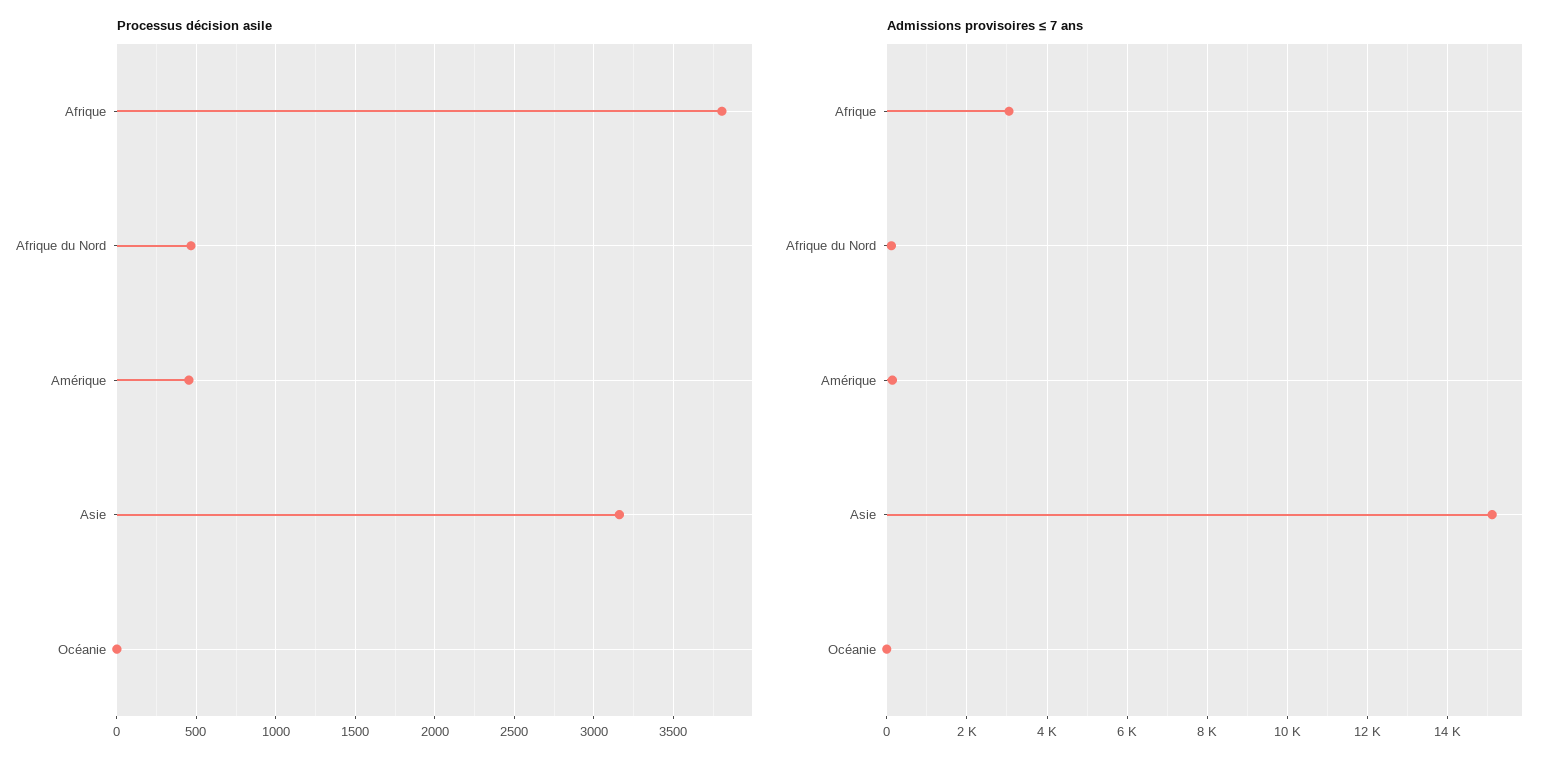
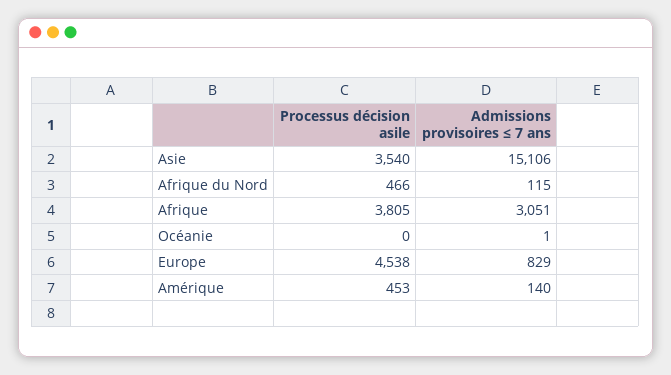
Processus décision asile, Asie: 3150 -> 3540
Processus décision asile, Europe: none -> 4538
Admissions provisoires ≤ 7 ans, Europe: none -> 829

